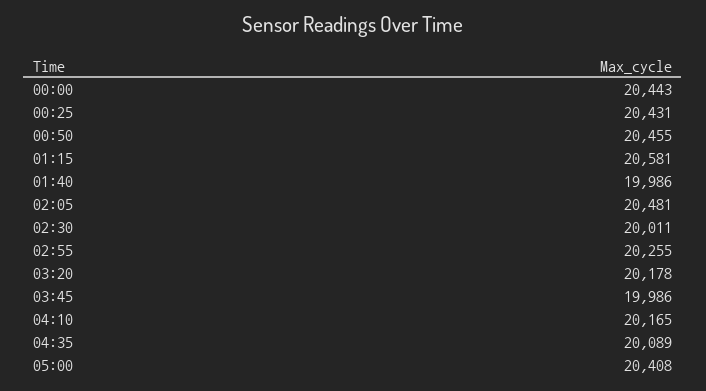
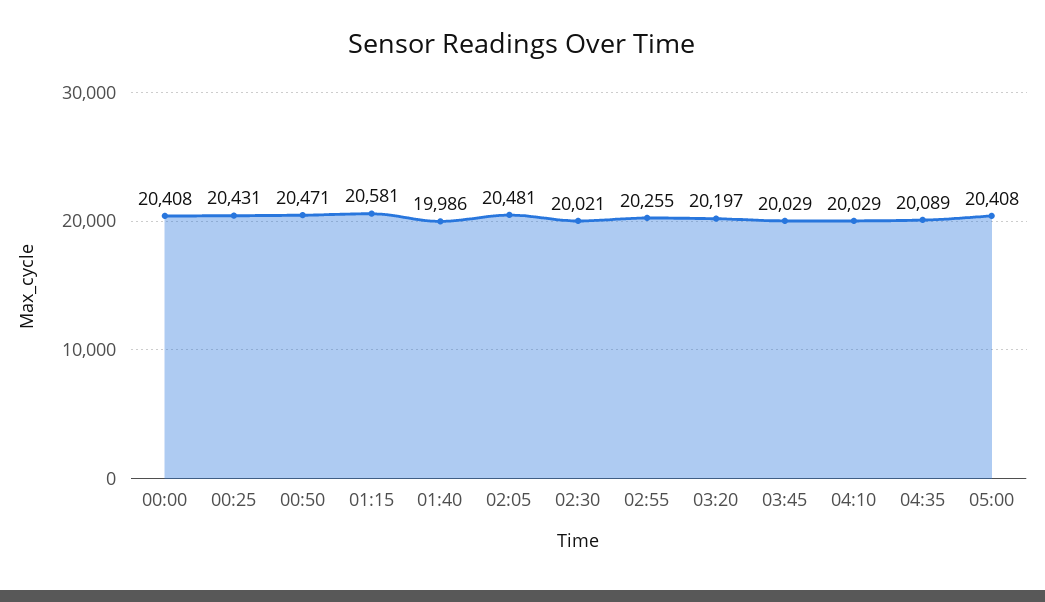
00:00: 20443 -> 20408
00:50: 20455 -> 20471
02:30: 20011 -> 20021
03:20: 20178 -> 20197
03:45: 19986 -> 20029
04:10: 20165 -> 20029

